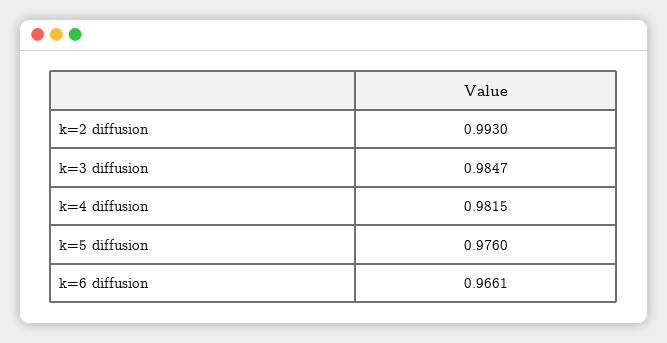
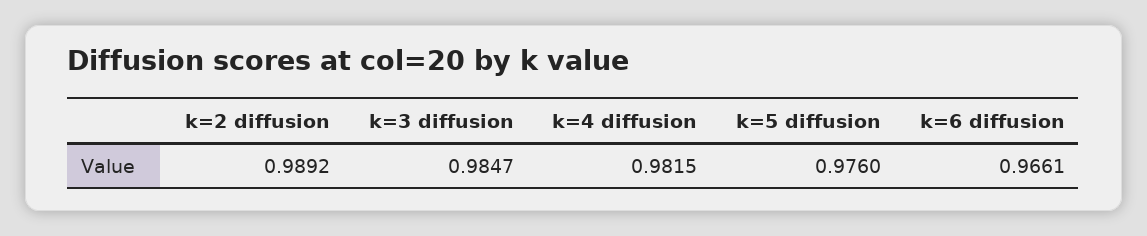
k=2 diffusion: 0.993 -> 0.9892

